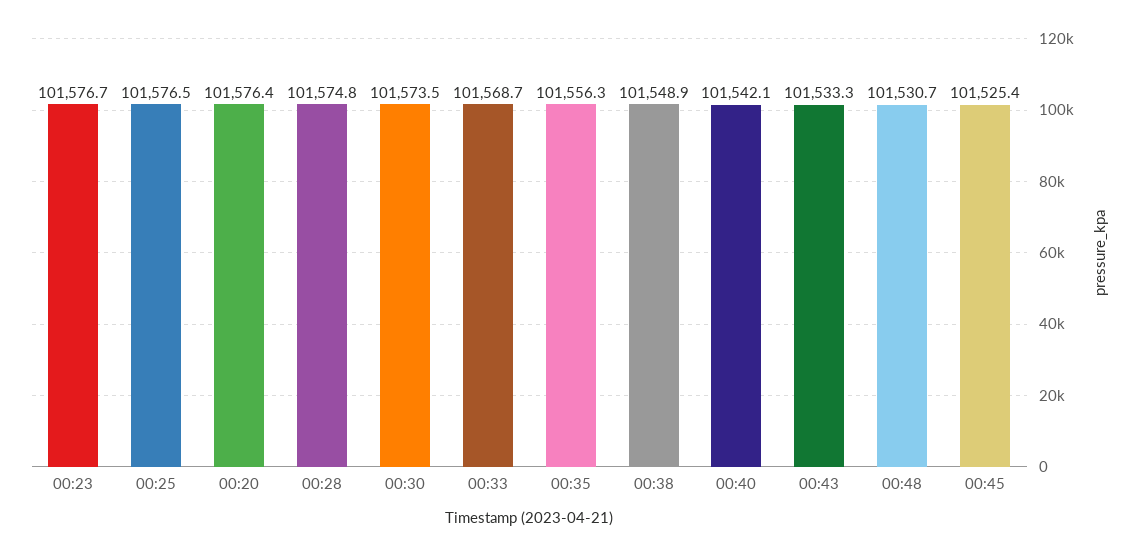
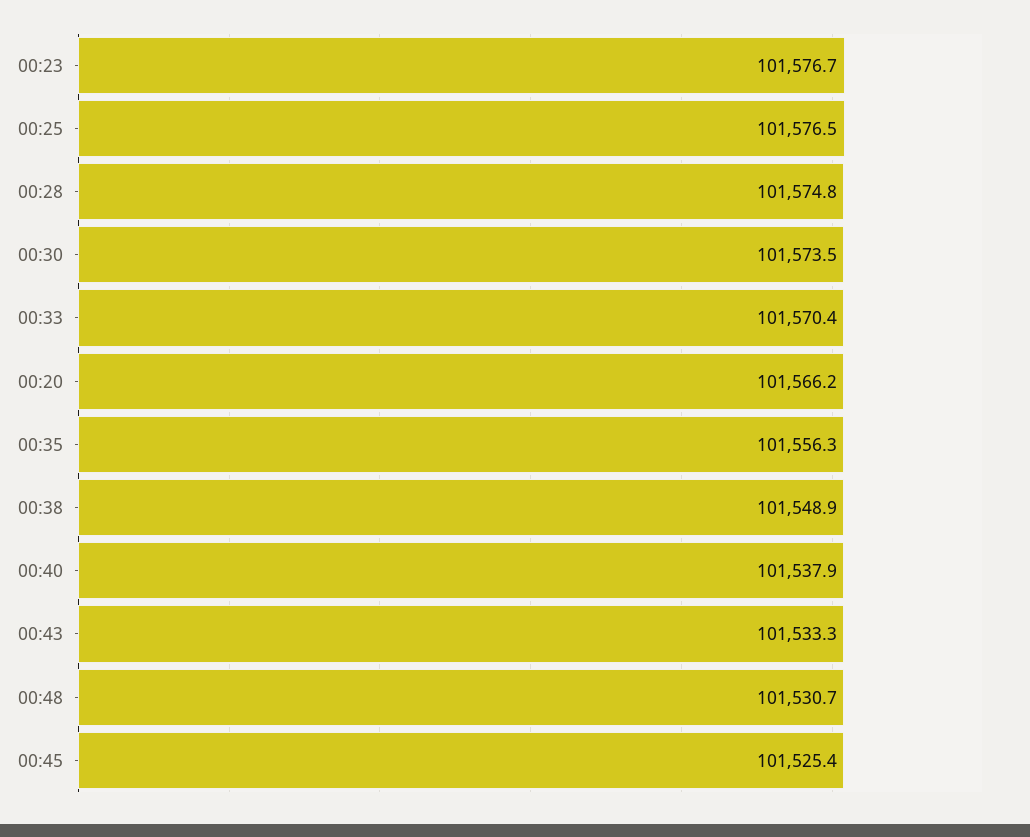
00:20: 101576.4 -> 101566.2
00:33: 101568.7 -> 101570.4
00:40: 101542.1 -> 101537.9

